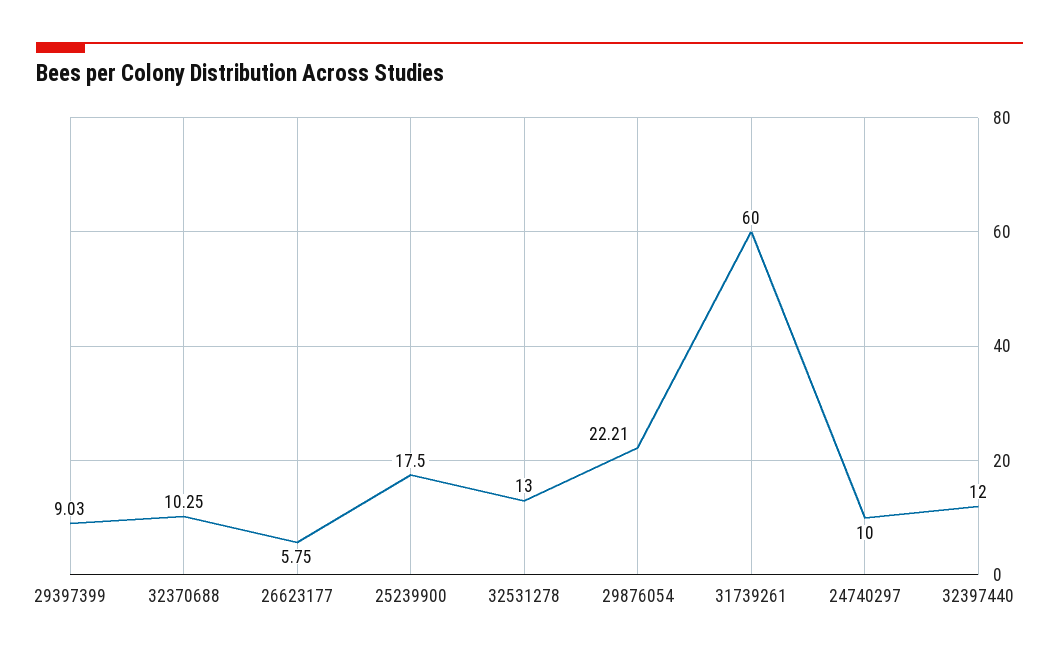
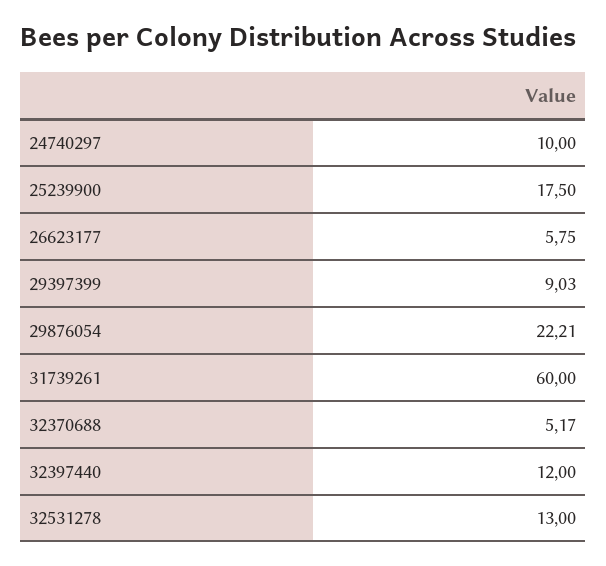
32370688: 10.25 -> 5.17

